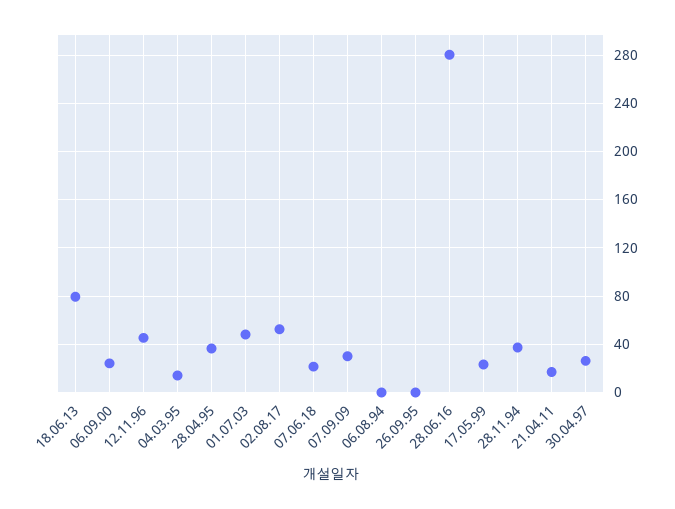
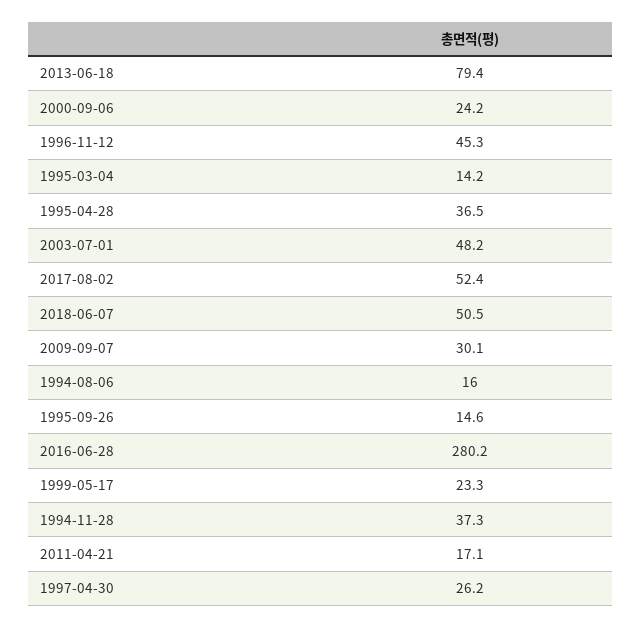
07.06.18: 20 -> 50.5
06.08.94: 0 -> 16
26.09.95: 0 -> 14.6

